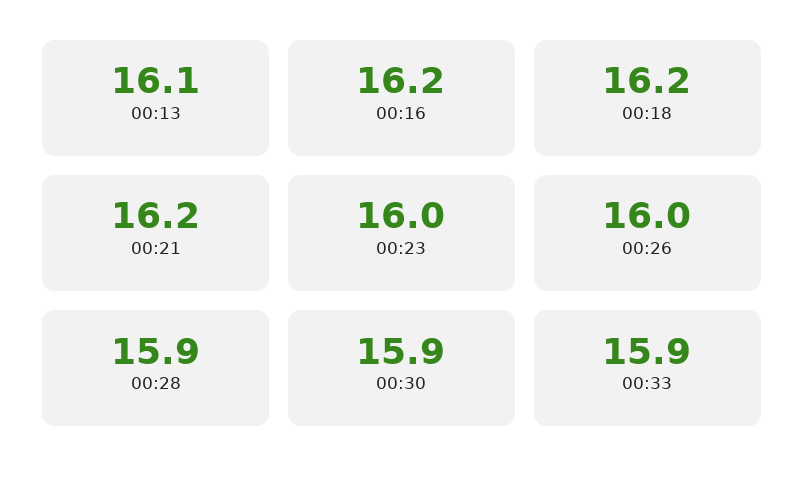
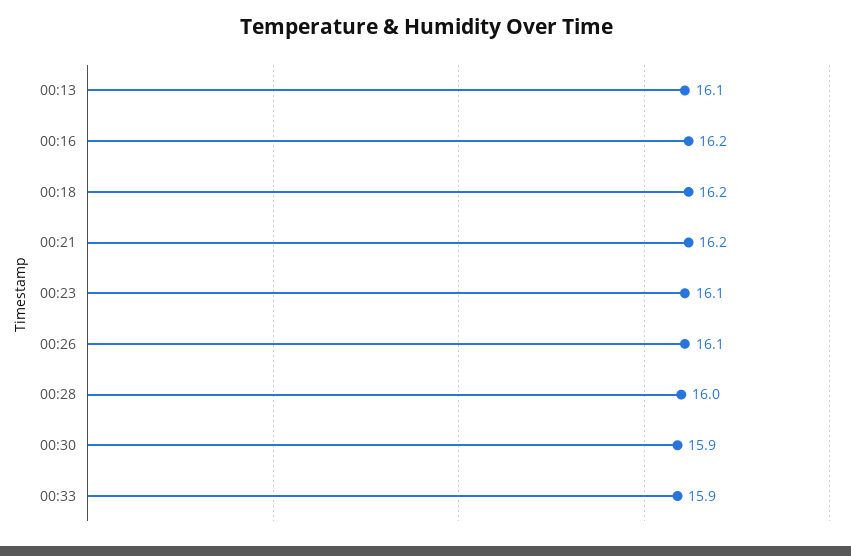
00:23: 16 -> 16.1
00:26: 16 -> 16.1
00:28: 15.9 -> 16

